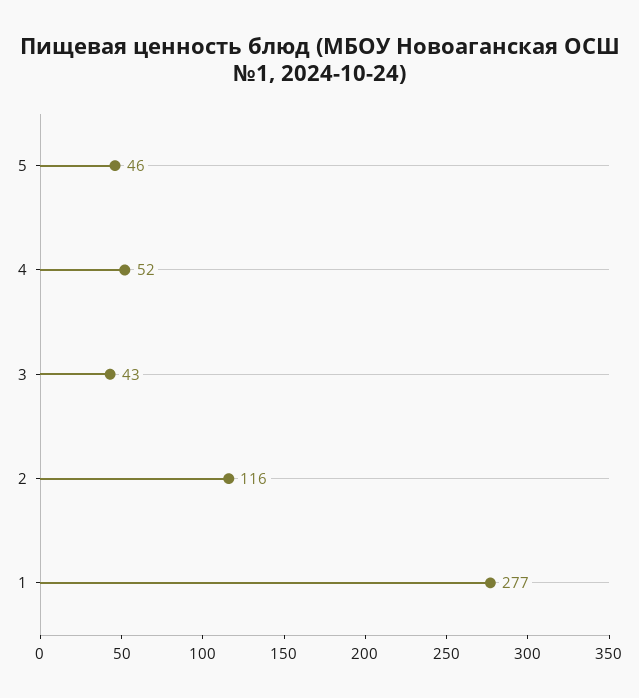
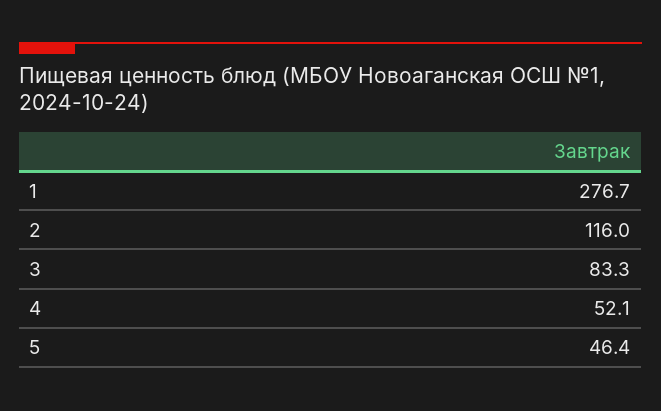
3: 43 -> 83.3

